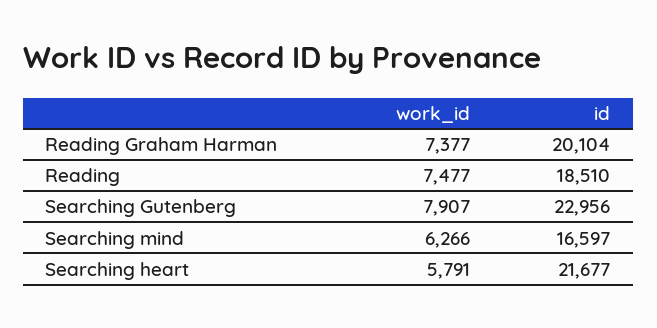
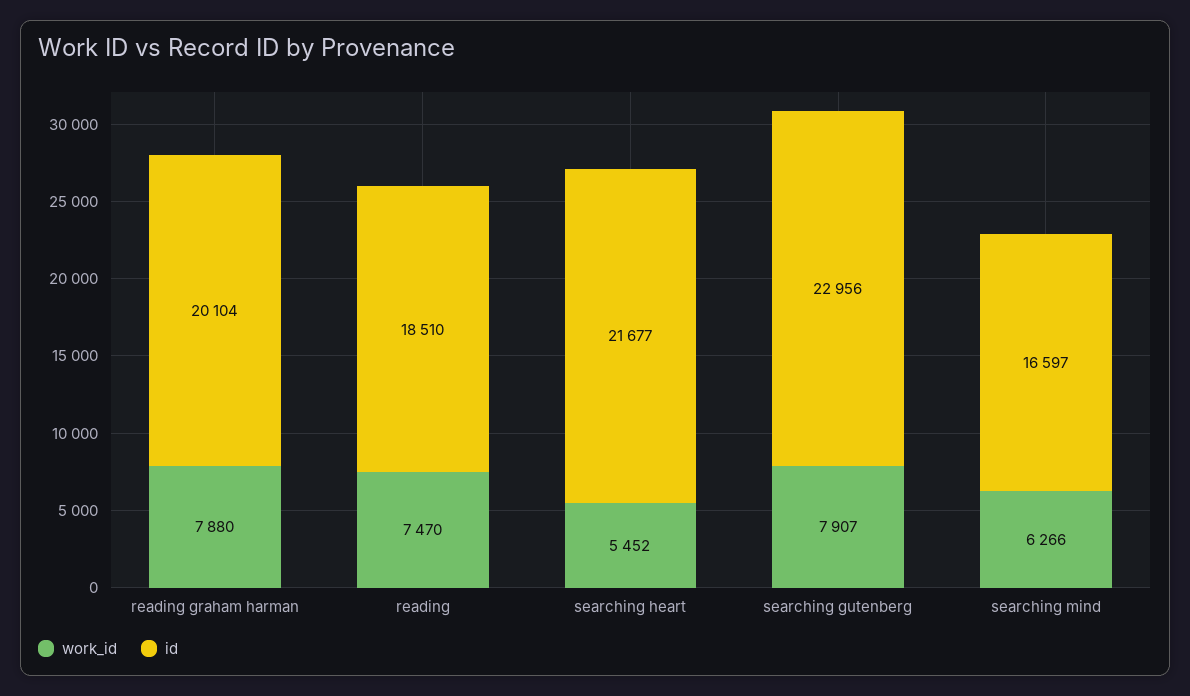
work_id, Reading Graham Harman: 7377 -> 7880
work_id, Reading: 7477 -> 7470
work_id, Searching heart: 5791 -> 5452

